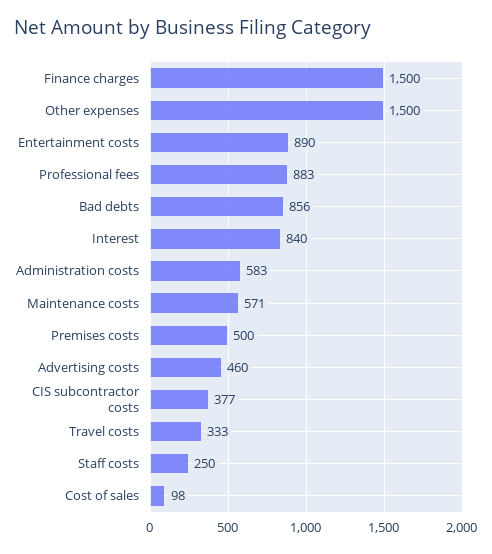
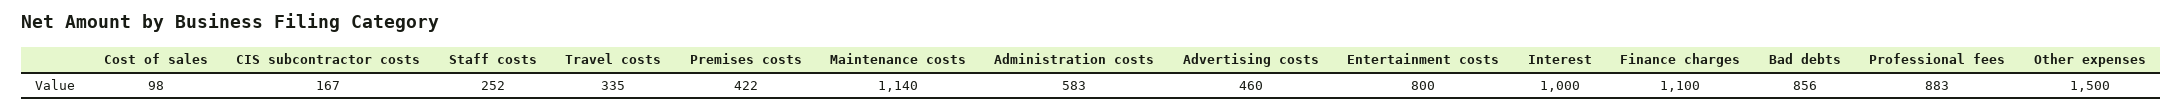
Finance charges: 1500 -> 1100
Entertainment costs: 890 -> 800
Interest: 840 -> 1000
Maintenance costs: 571 -> 1140
Premises costs: 500 -> 422
CIS subcontractor costs: 377 -> 167
Travel costs: 333 -> 335
Staff costs: 250 -> 252

